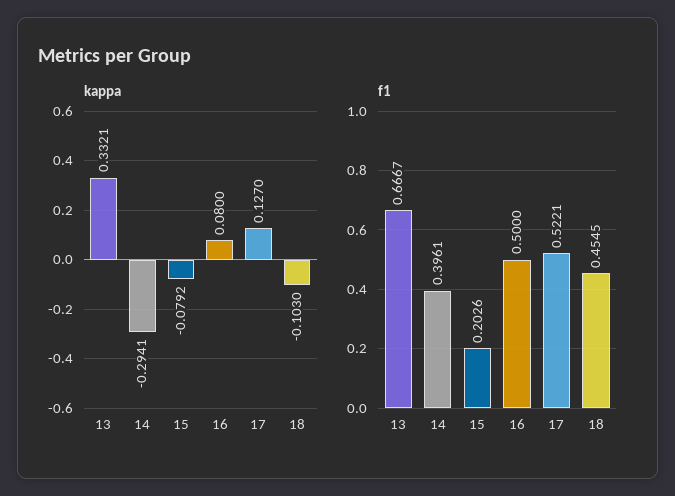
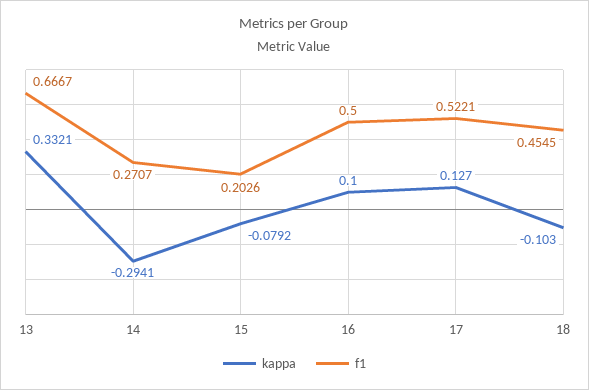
kappa, 16: 0.08 -> 0.1
f1, 14: 0.3961 -> 0.2707

